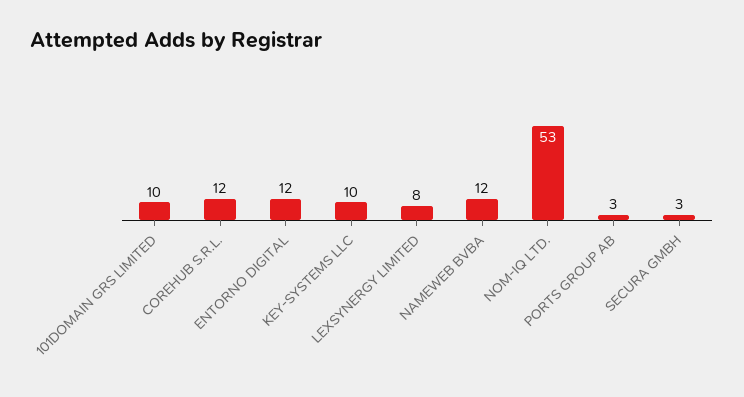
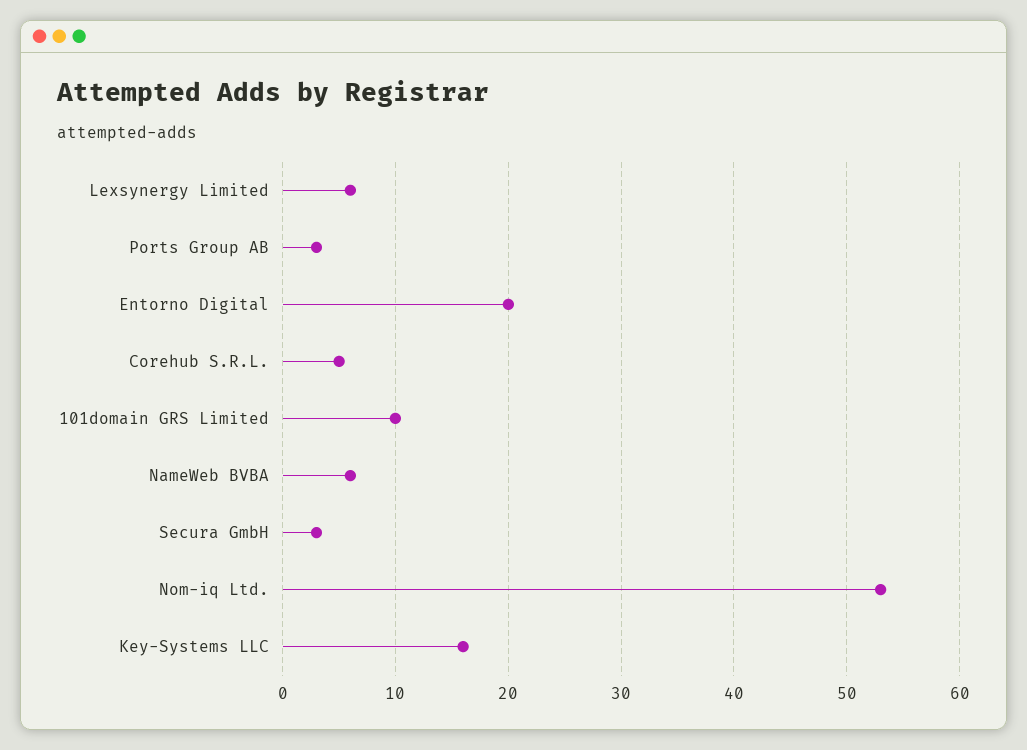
COREHUB S.R.L.: 12 -> 5
ENTORNO DIGITAL: 12 -> 20
KEY-SYSTEMS LLC: 10 -> 16
LEXSYNERGY LIMITED: 8 -> 6
NAMEWEB BVBA: 12 -> 6

